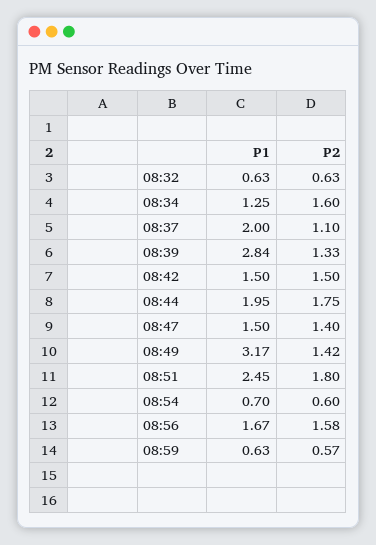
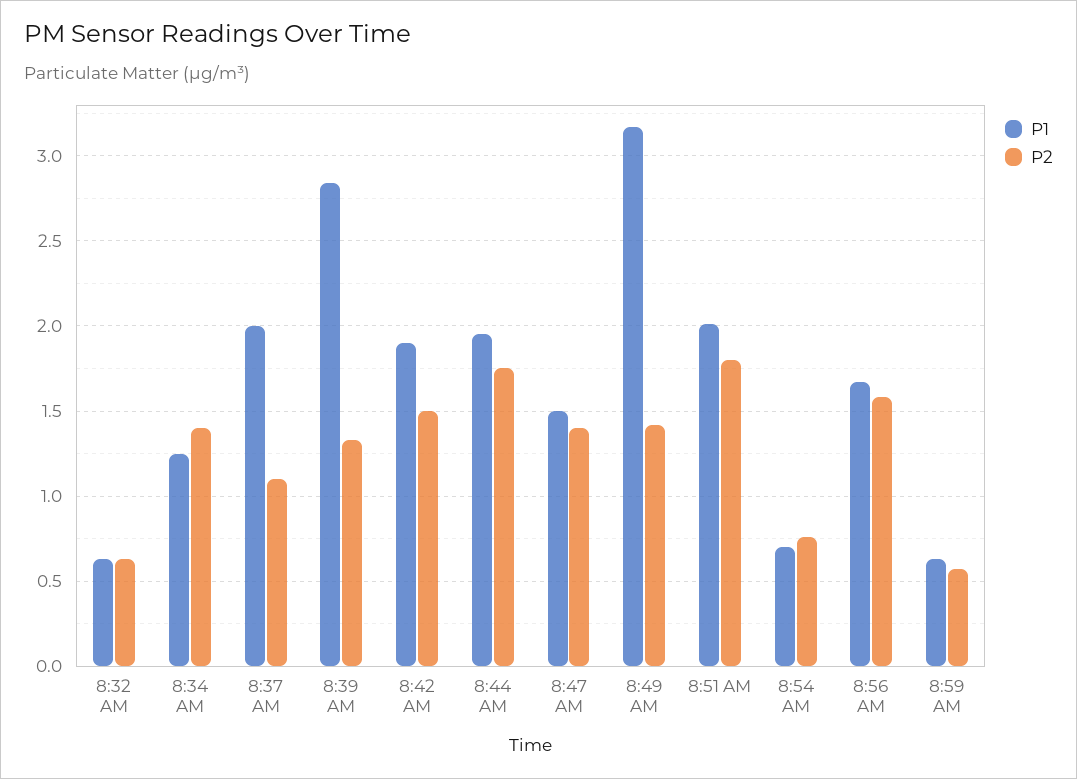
P2, 08:34: 1.6 -> 1.4
P1, 08:42: 1.5 -> 1.9
P1, 08:51: 2.45 -> 2
P2, 08:54: 0.6 -> 0.75

